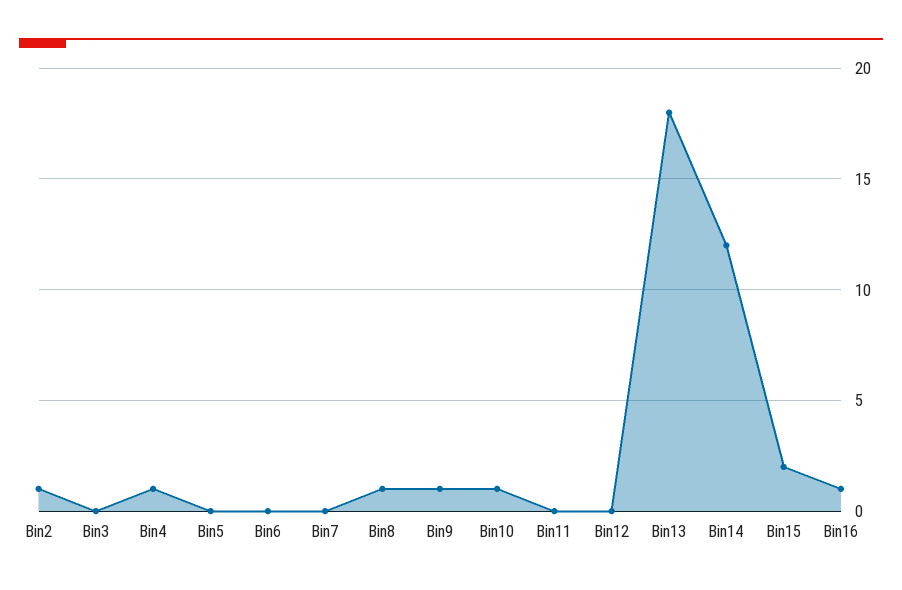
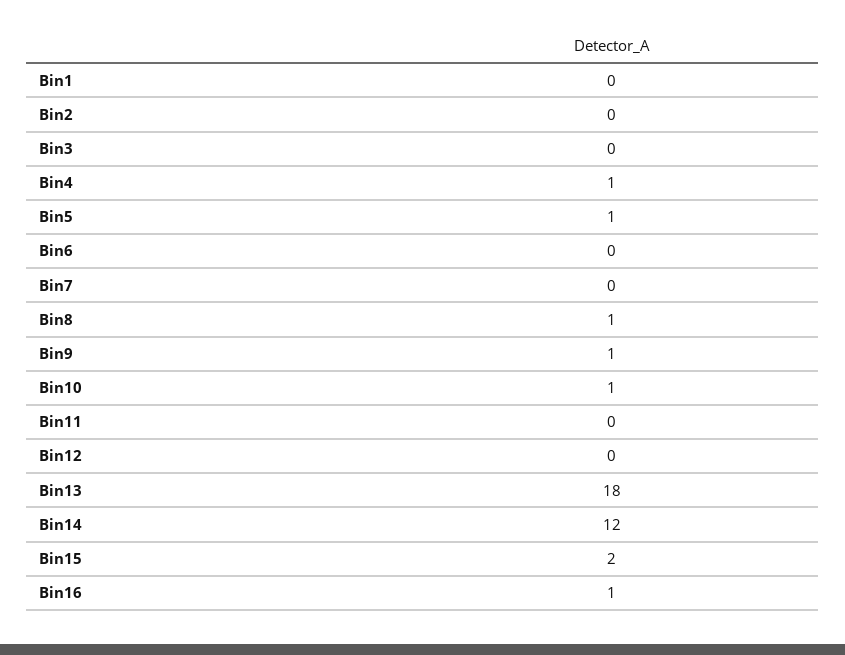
Bin2: 1 -> 0
Bin5: 0 -> 1
Bin1: none -> 0

